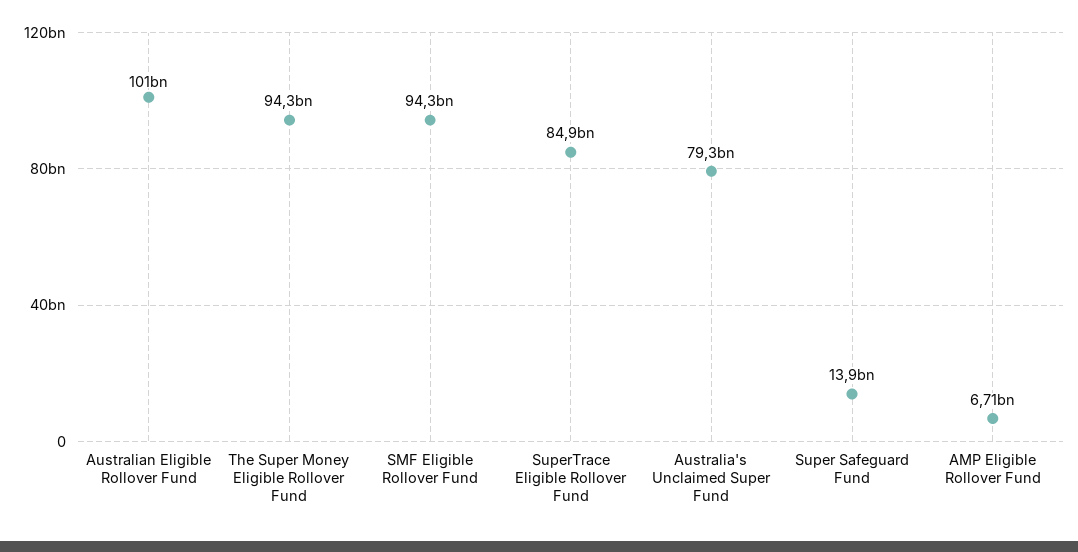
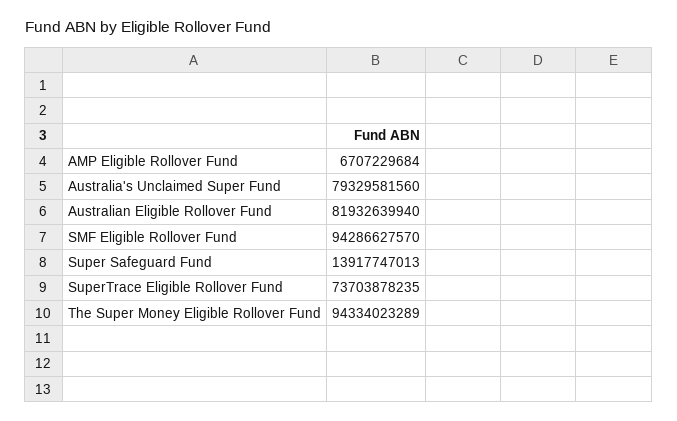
Australian Eligible Rollover Fund: 101000000000 -> 81932639940
SuperTrace Eligible Rollover Fund: 84900000000 -> 73703878235

